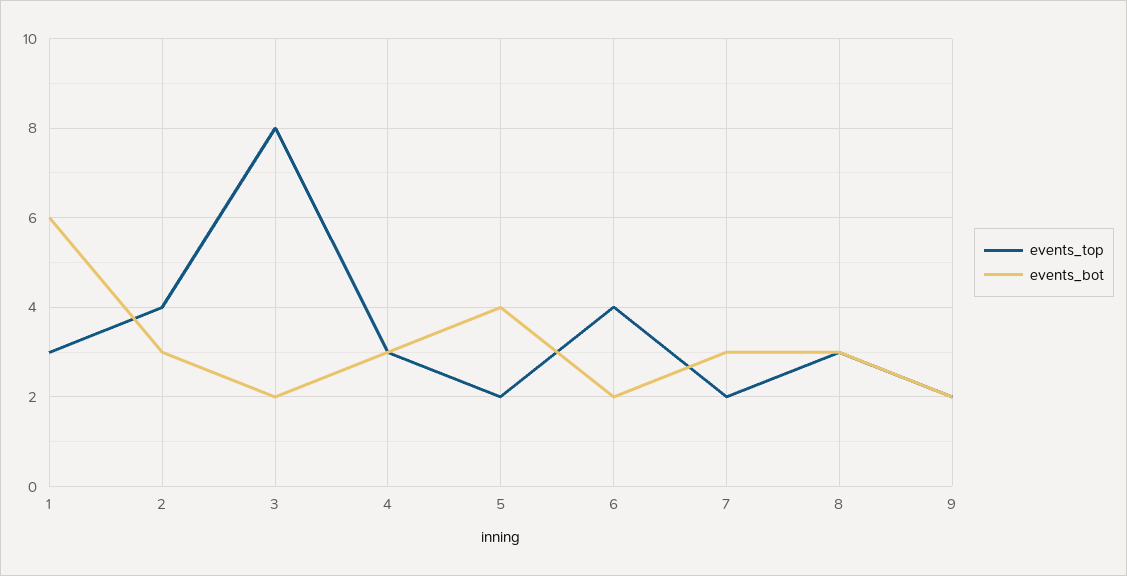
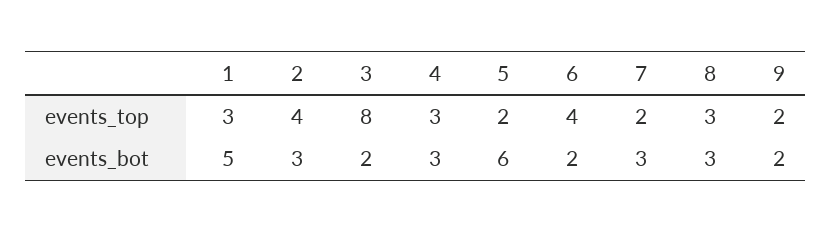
events_bot, 1: 6 -> 5
events_bot, 5: 4 -> 6

